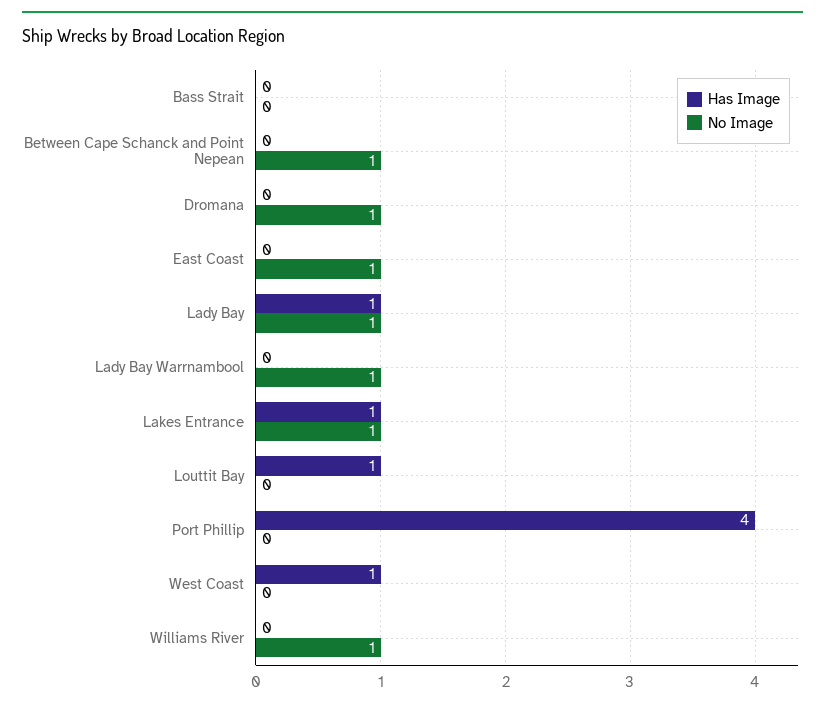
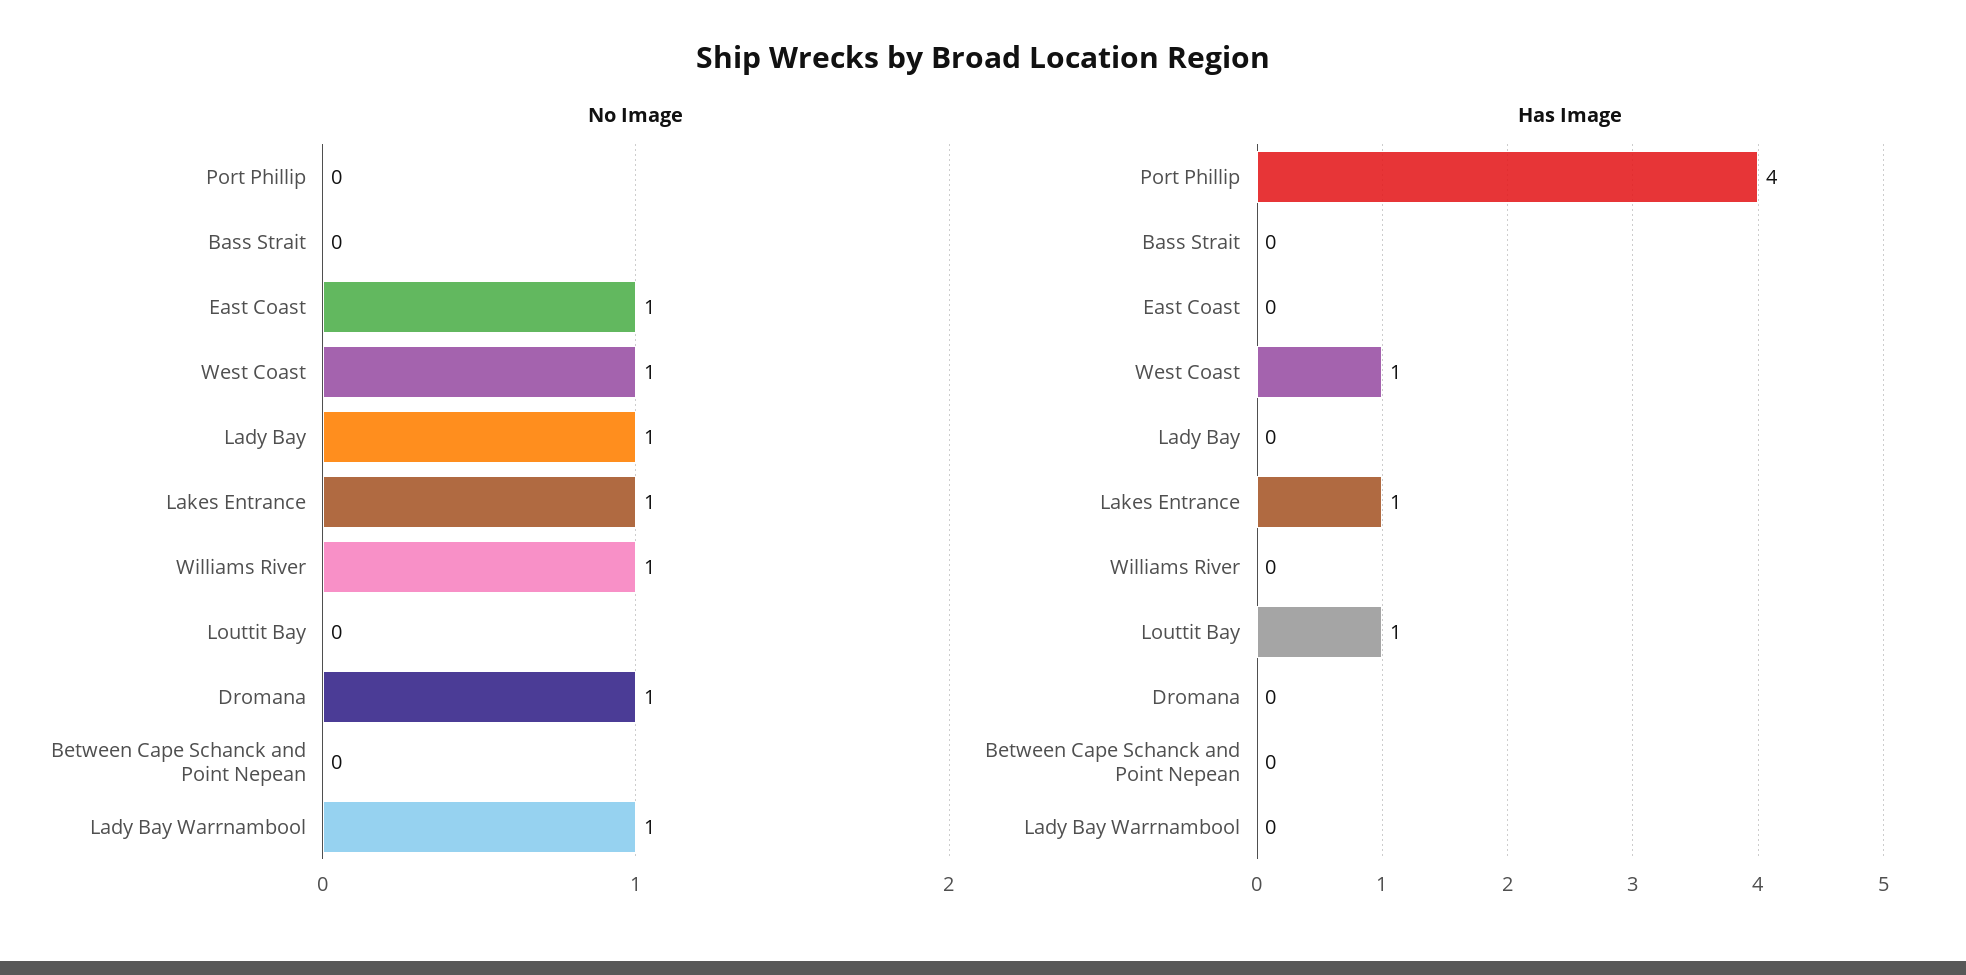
No Image, Between Cape Schanck and Point Nepean: 1 -> 0
Has Image, Lady Bay: 1 -> 0
No Image, West Coast: 0 -> 1

